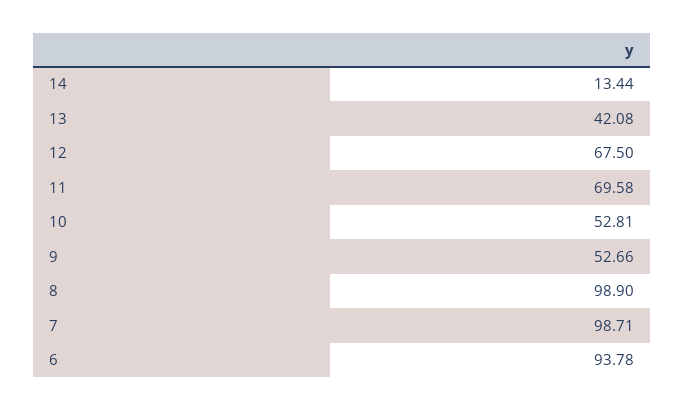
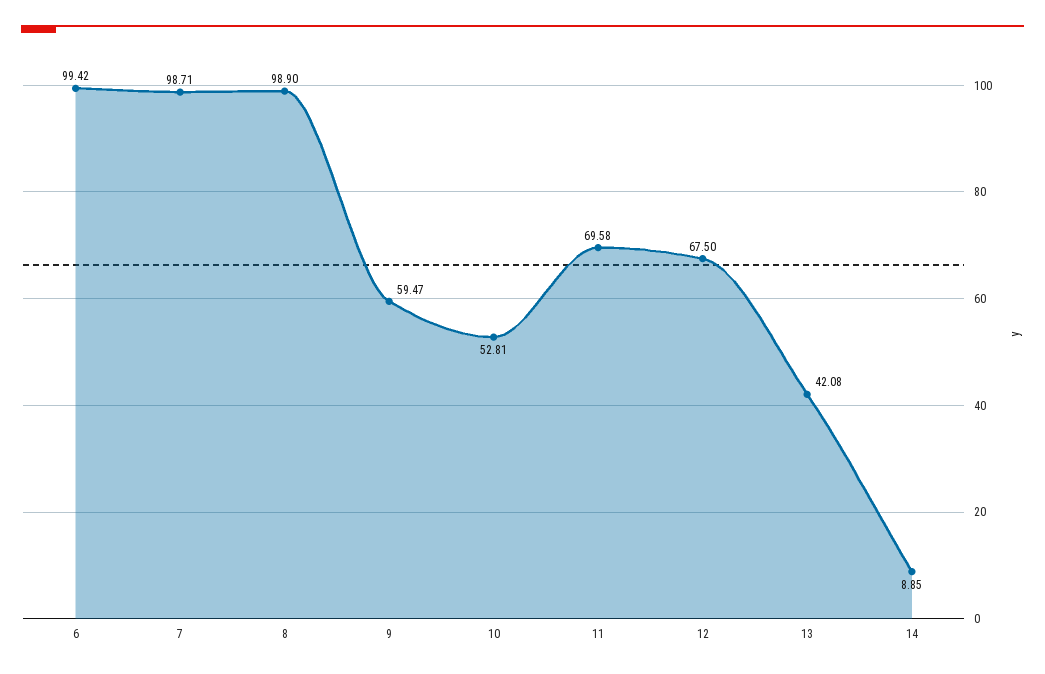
14: 13.44 -> 8.85
9: 52.66 -> 59.47
6: 93.78 -> 99.42

